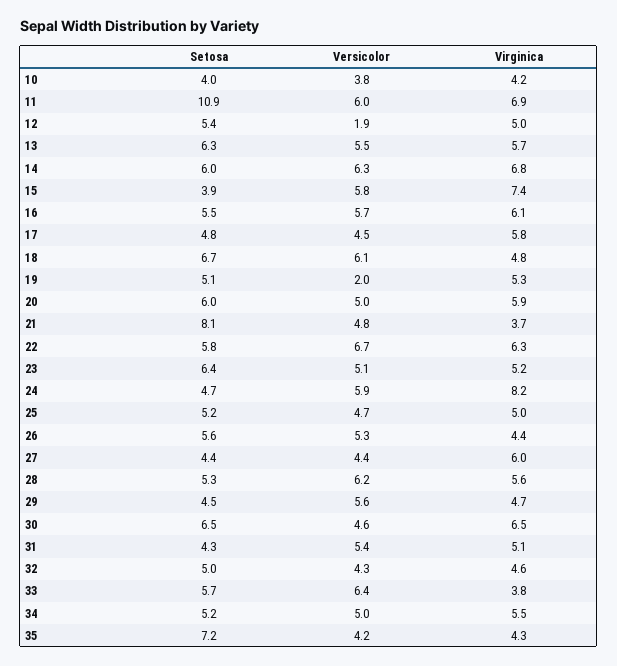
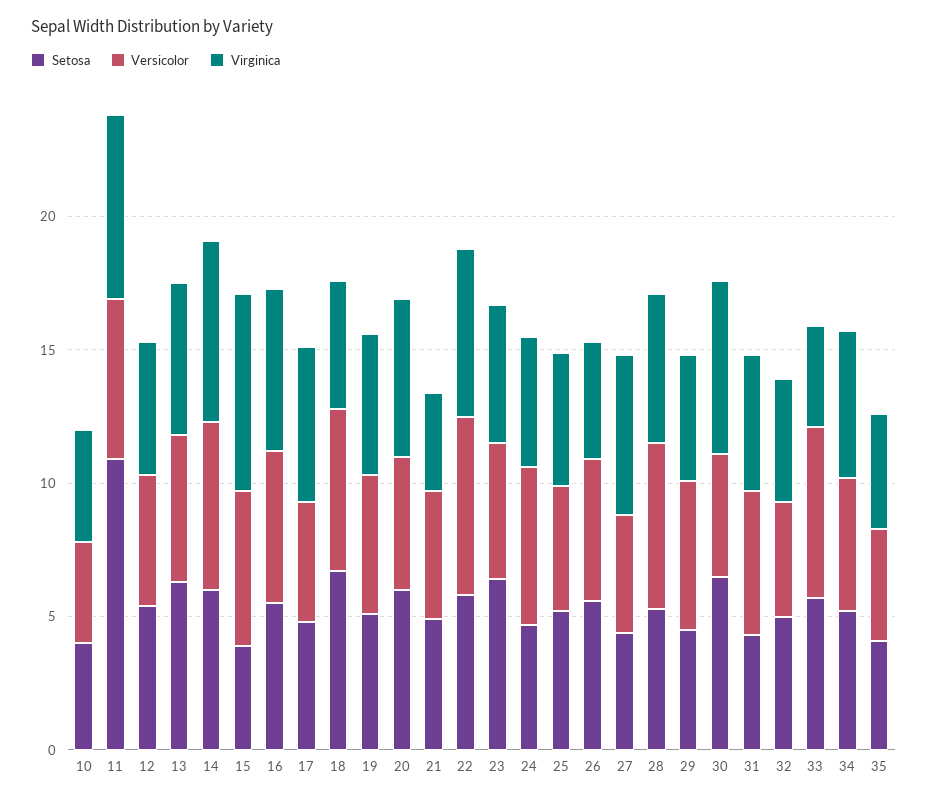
Versicolor, 12: 1.9 -> 5
Versicolor, 19: 2 -> 5
Setosa, 21: 8.1 -> 5
Virginica, 24: 8.2 -> 5
Setosa, 35: 7.2 -> 4

